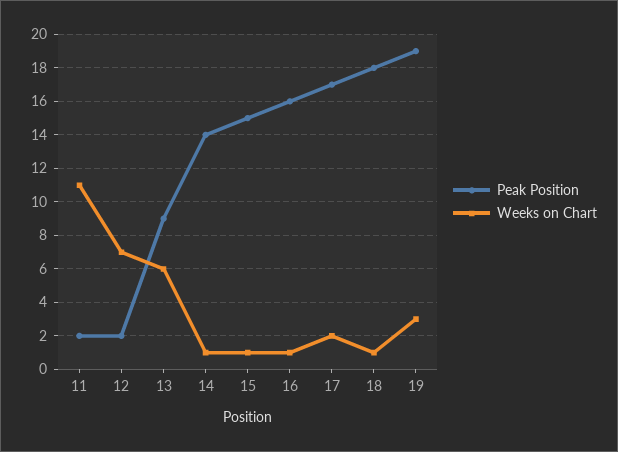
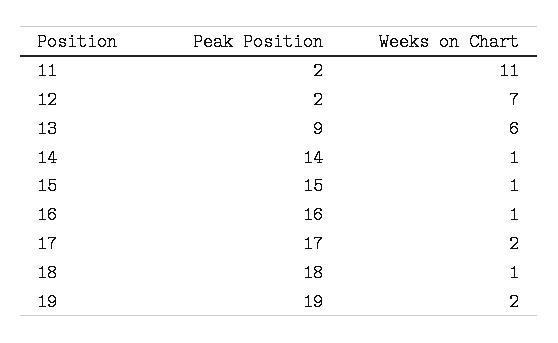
Weeks on Chart, 19: 3 -> 2

